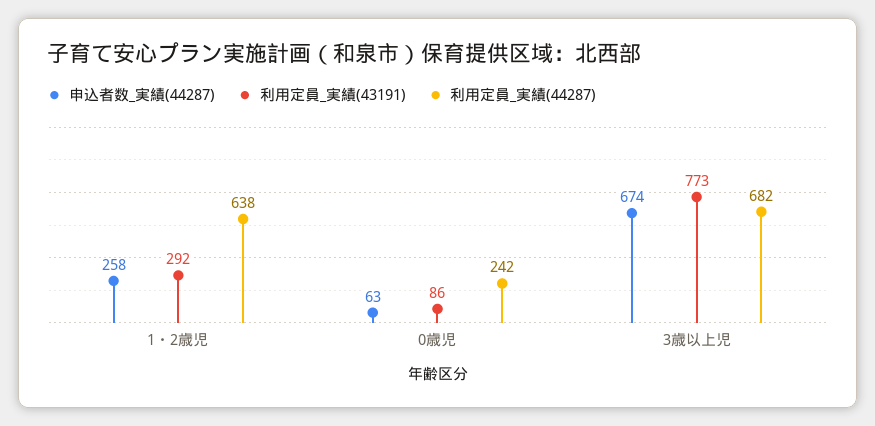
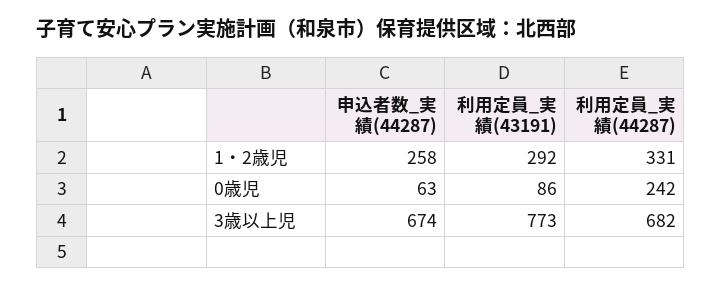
利用定員_実績(44287), 1・2歳児: 638 -> 331

